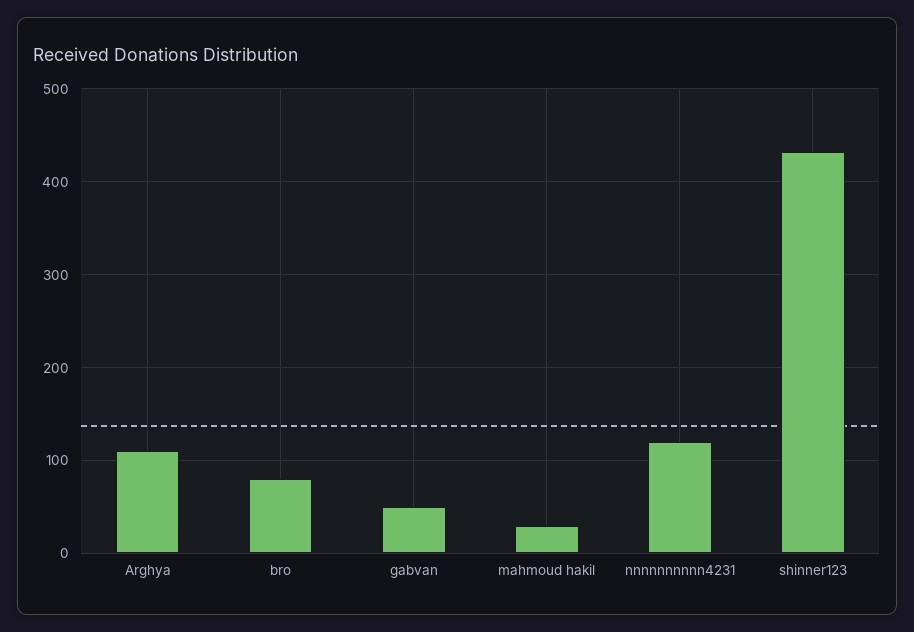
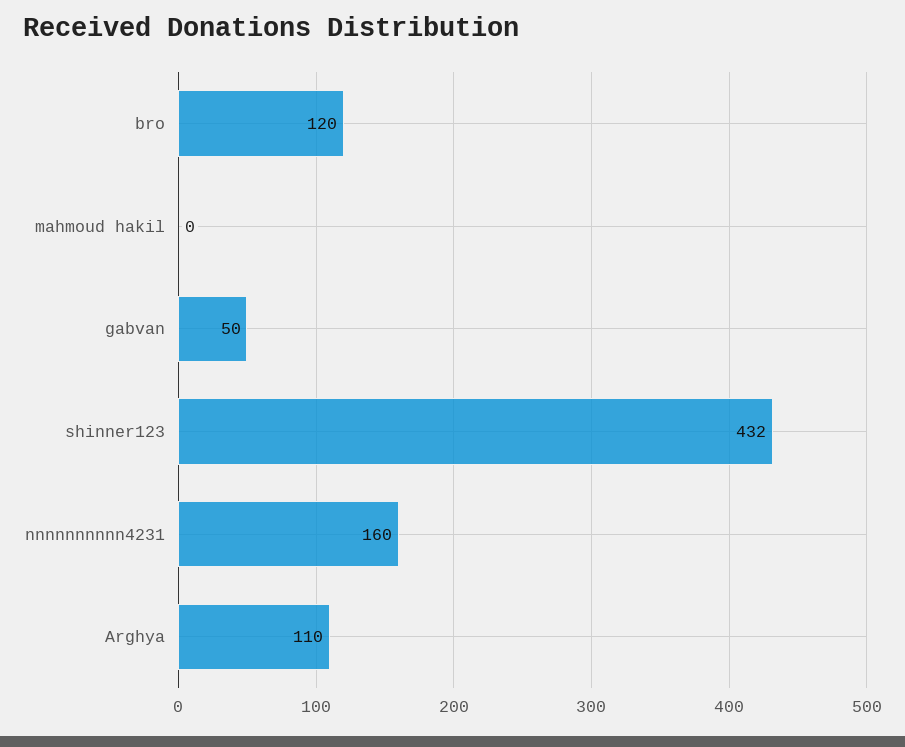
bro: 80 -> 120
mahmoud hakil: 30 -> 0
nnnnnnnnnn4231: 120 -> 160

